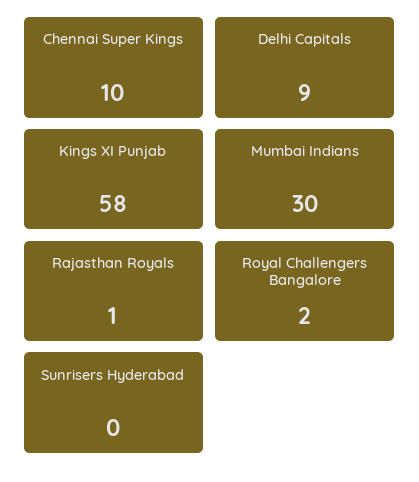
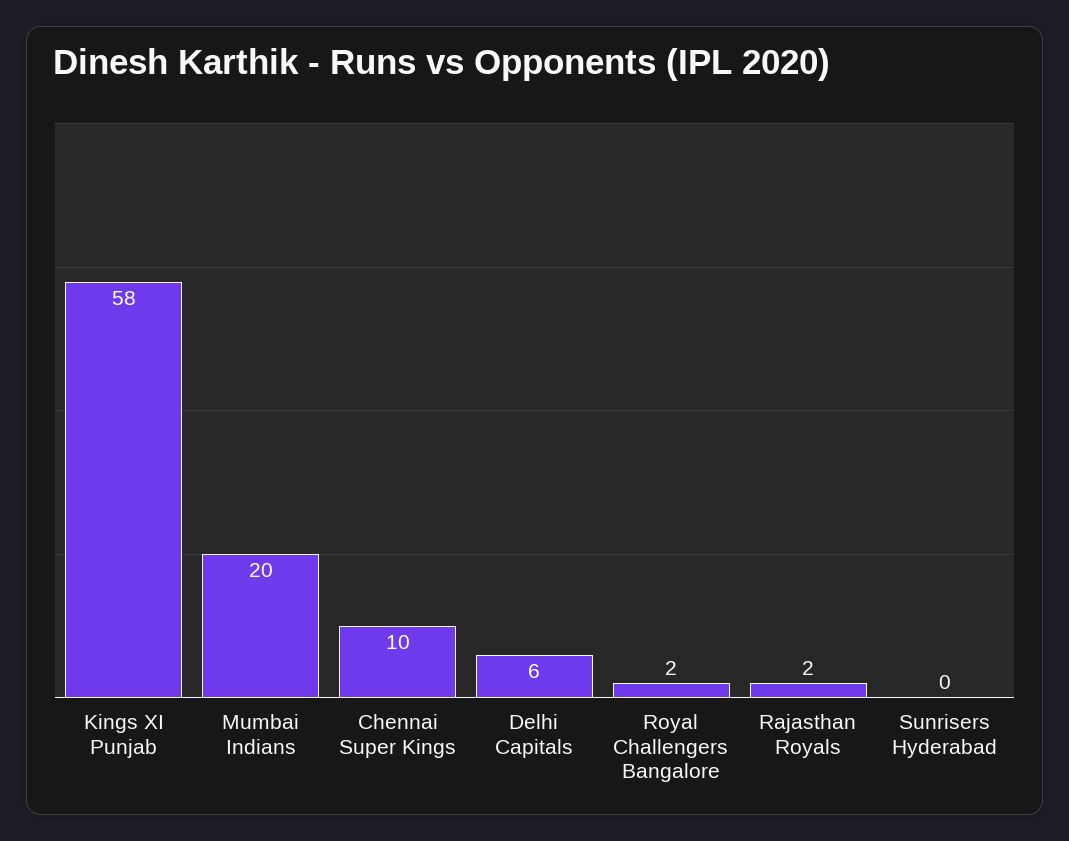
Delhi Capitals: 9 -> 6
Mumbai Indians: 30 -> 20
Rajasthan Royals: 1 -> 2

